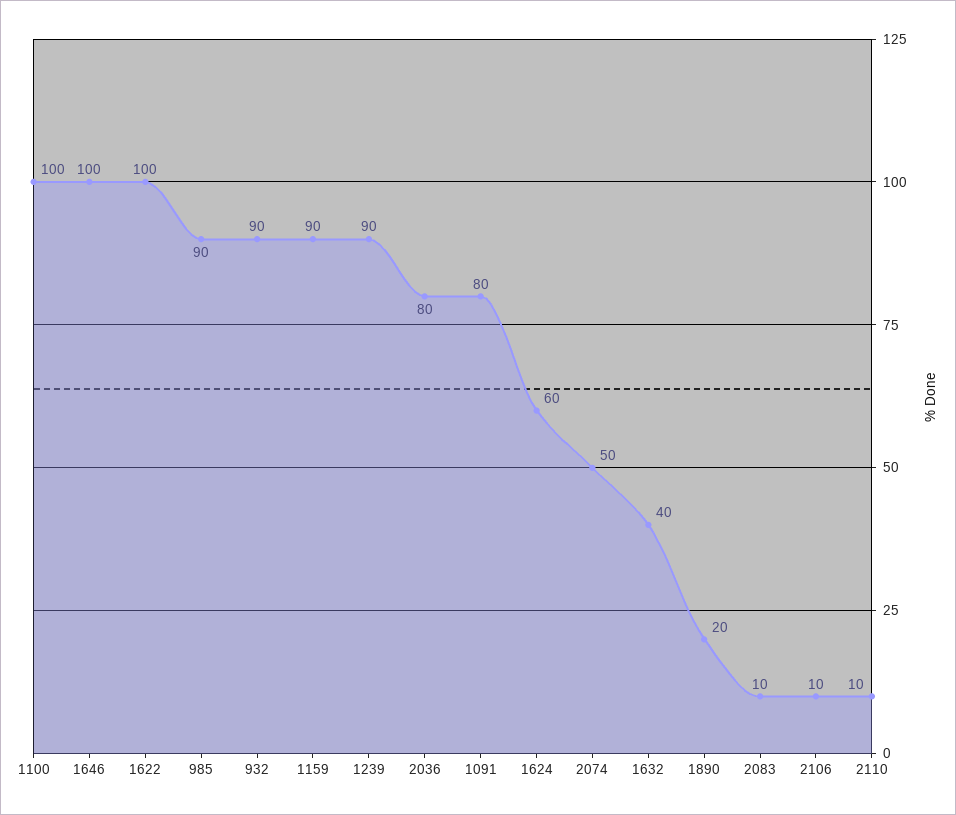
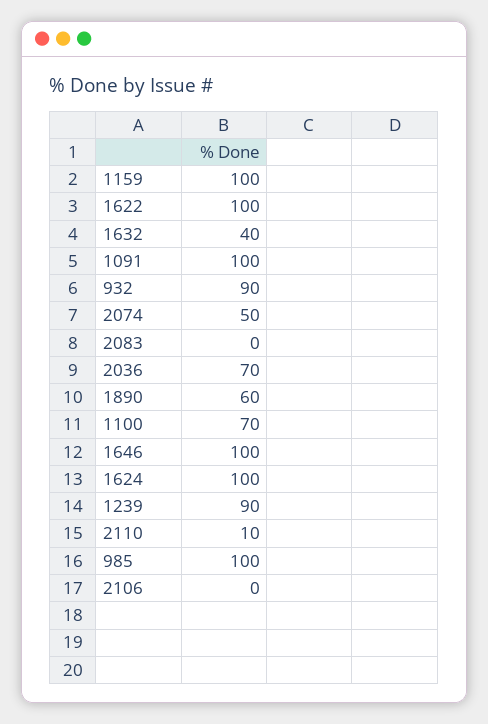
1100: 100 -> 70
985: 90 -> 100
1159: 90 -> 100
2036: 80 -> 70
1091: 80 -> 100
1624: 60 -> 100
1890: 20 -> 60
2083: 10 -> 0
2106: 10 -> 0

